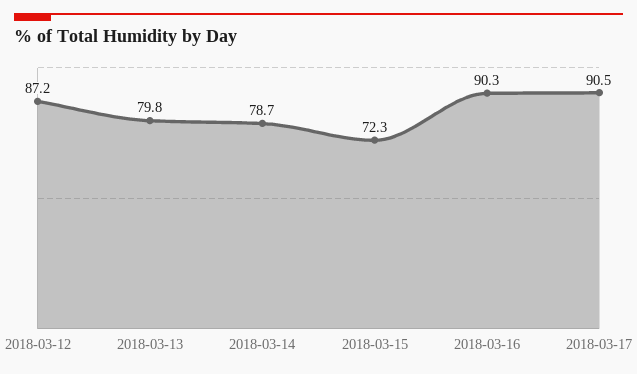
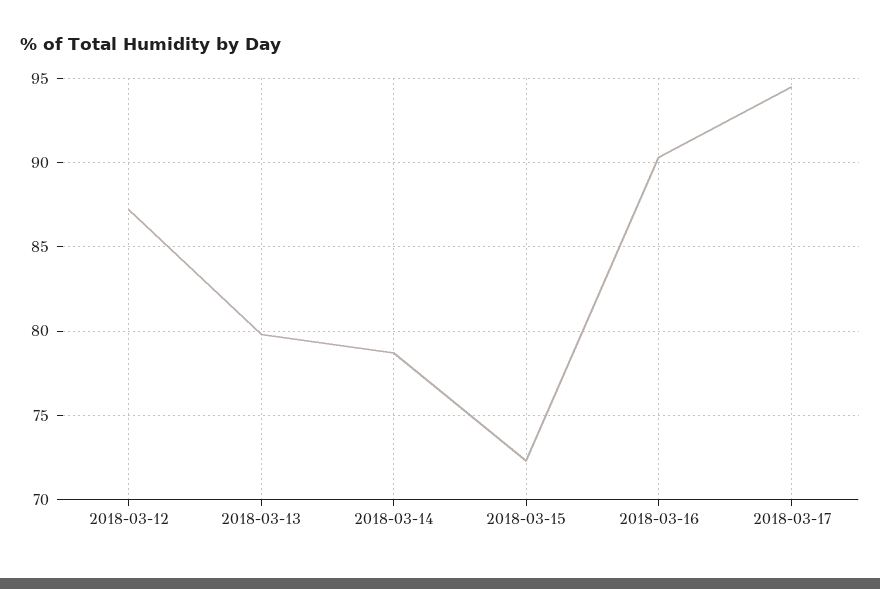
2018-03-17: 90.5 -> 94.5

